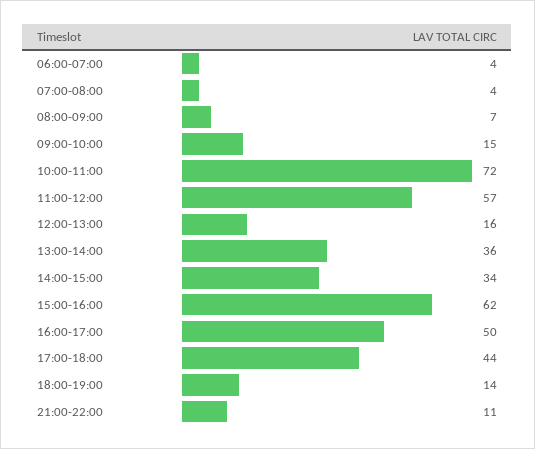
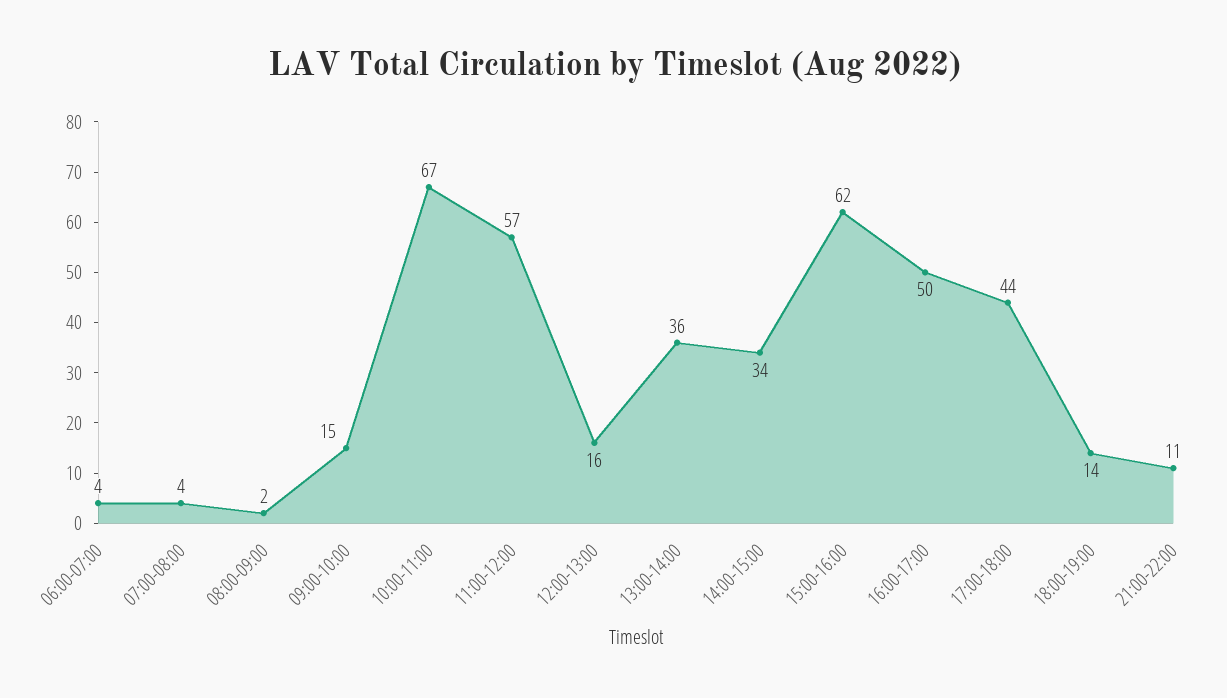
08:00-09:00: 7 -> 2
10:00-11:00: 72 -> 67

